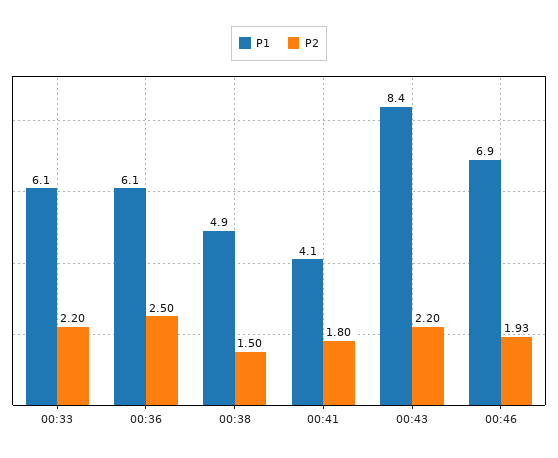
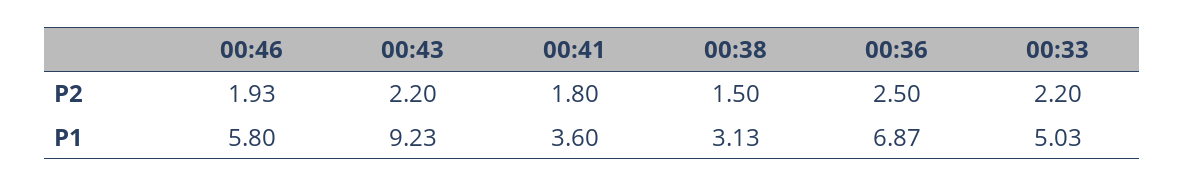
P1, 00:33: 6.1 -> 5.03
P1, 00:36: 6.1 -> 6.87
P1, 00:38: 4.9 -> 3.13
P1, 00:41: 4.1 -> 3.6
P1, 00:43: 8.4 -> 9.23
P1, 00:46: 6.9 -> 5.8

